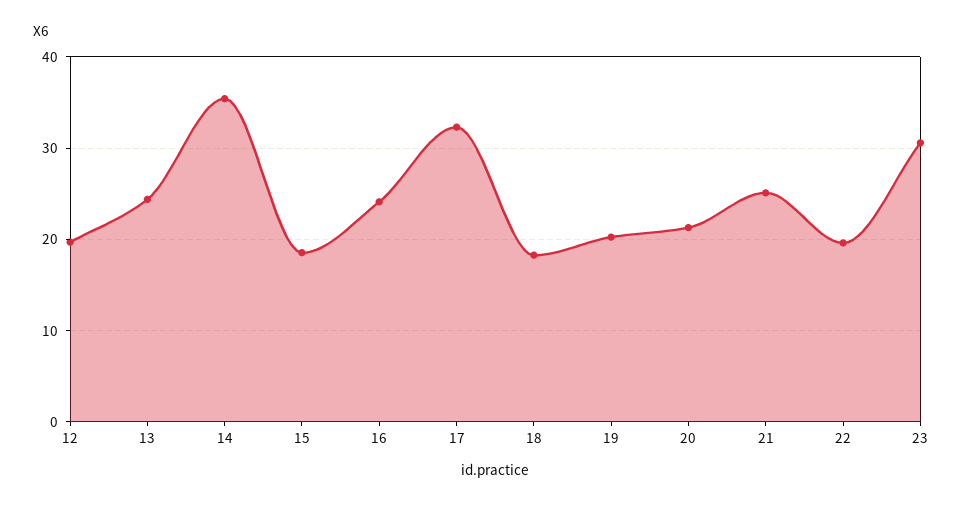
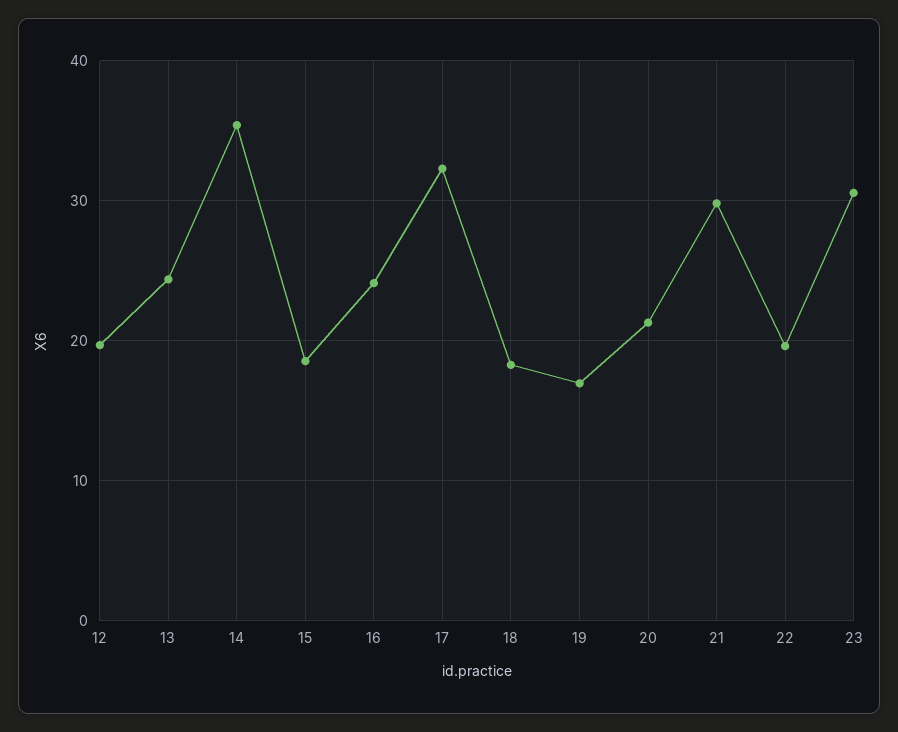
19: 20 -> 17
21: 25 -> 30

